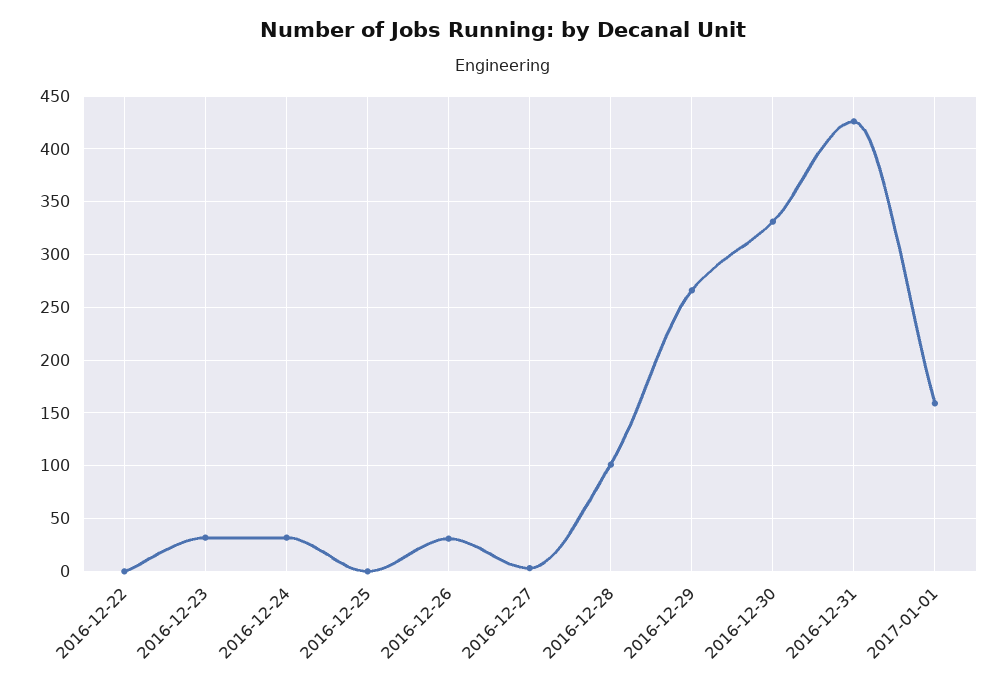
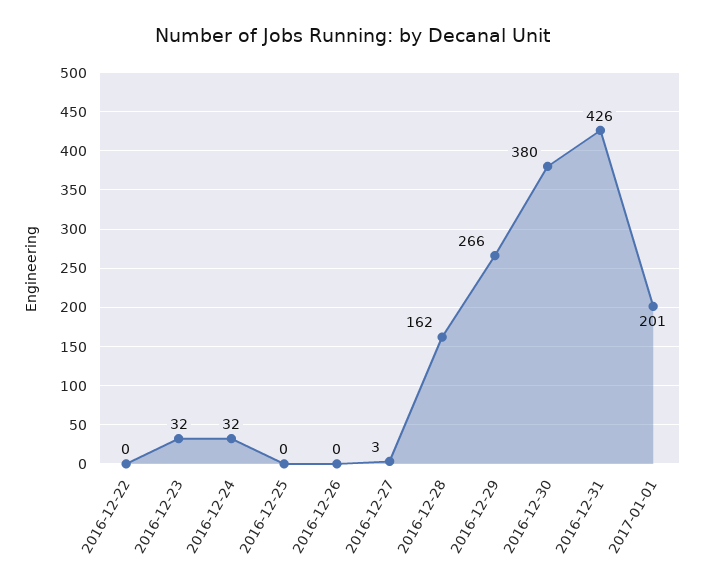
2016-12-26: 30 -> 0
2016-12-28: 100 -> 162
2016-12-30: 330 -> 380
2017-01-01: 160 -> 201

